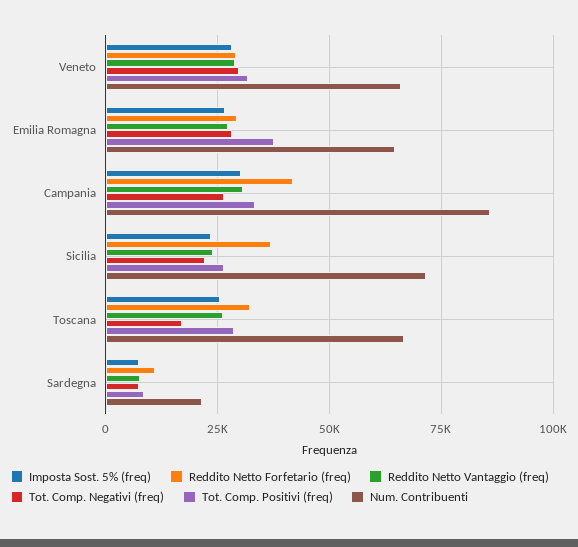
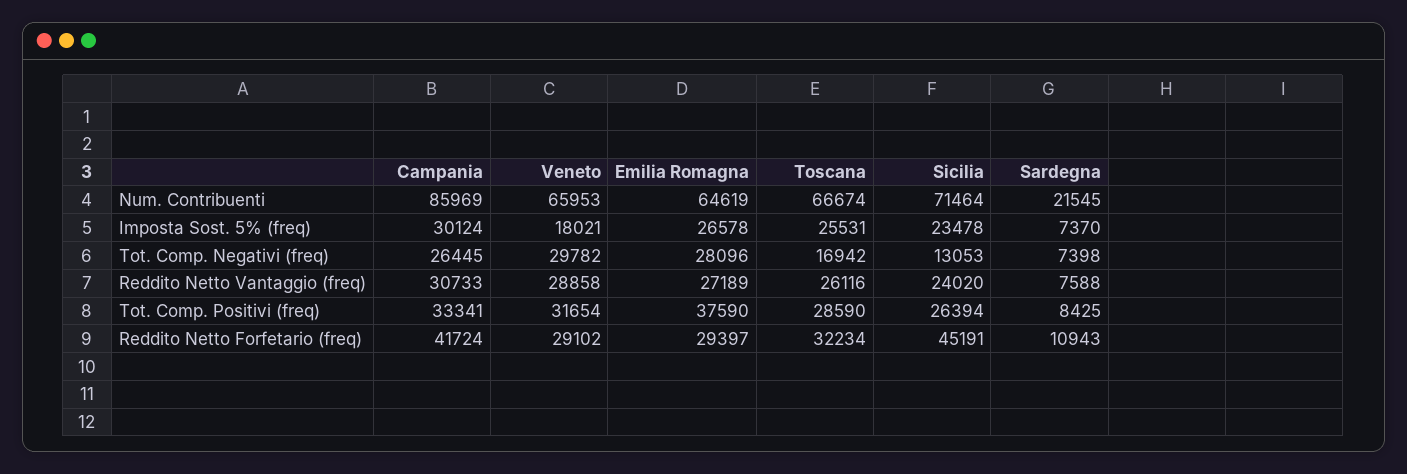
Imposta Sost. 5% (freq), Veneto: 27500 -> 18021
Reddito Netto Forfetario (freq), Sicilia: 37500 -> 45191
Tot. Comp. Negativi (freq), Sicilia: 22500 -> 13053

